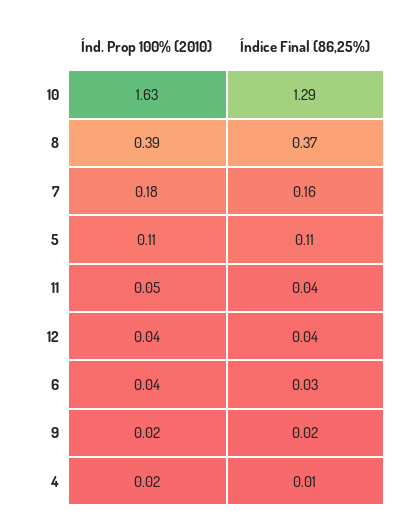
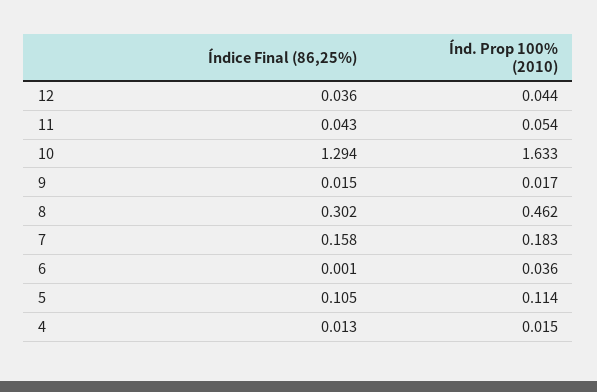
Índ. Prop 100% (2010), 8: 0.39 -> 0.462
Índice Final (86,25%), 8: 0.37 -> 0.302
Índice Final (86,25%), 6: 0.03 -> 0.001

